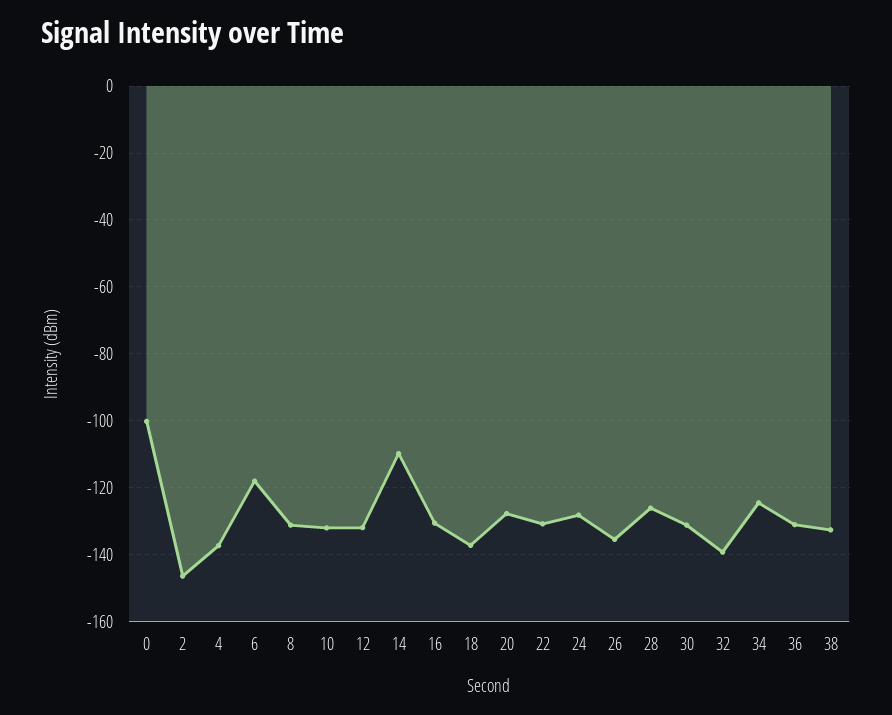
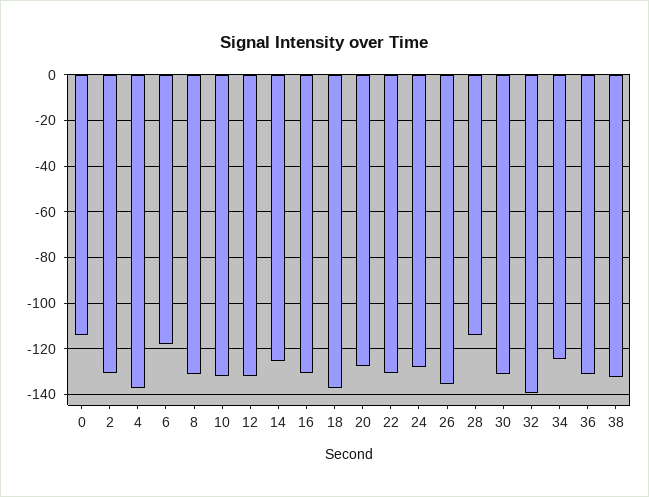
0: -100 -> -115
2: -146 -> -130
14: -110 -> -125
28: -126 -> -115

